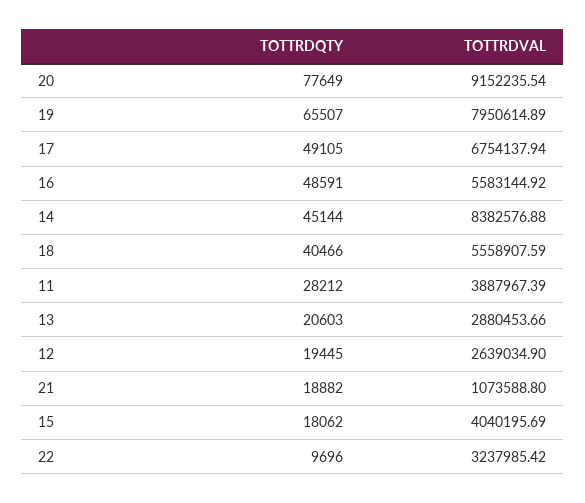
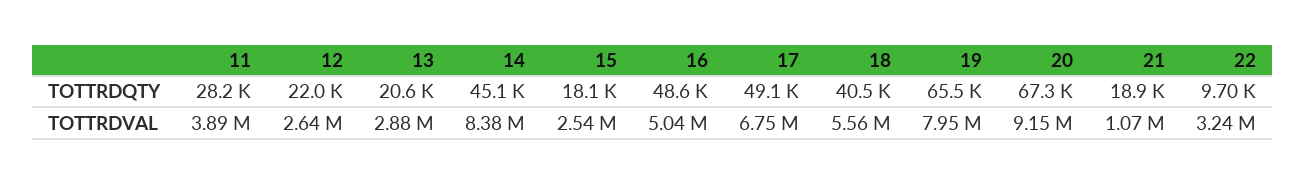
TOTTRDQTY, 20: 77649 -> 67300
TOTTRDVAL, 16: 5583144.92 -> 5040000
TOTTRDQTY, 12: 19445 -> 22000
TOTTRDVAL, 15: 4040195.69 -> 2540000

